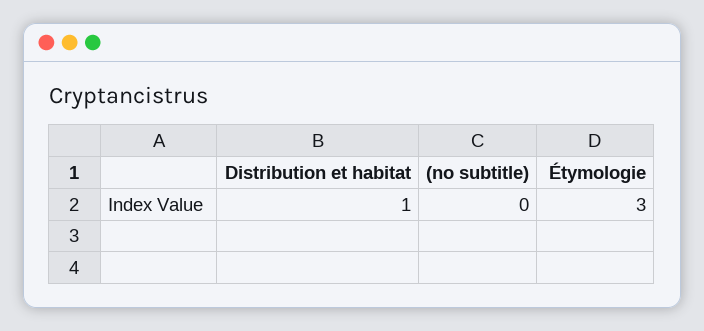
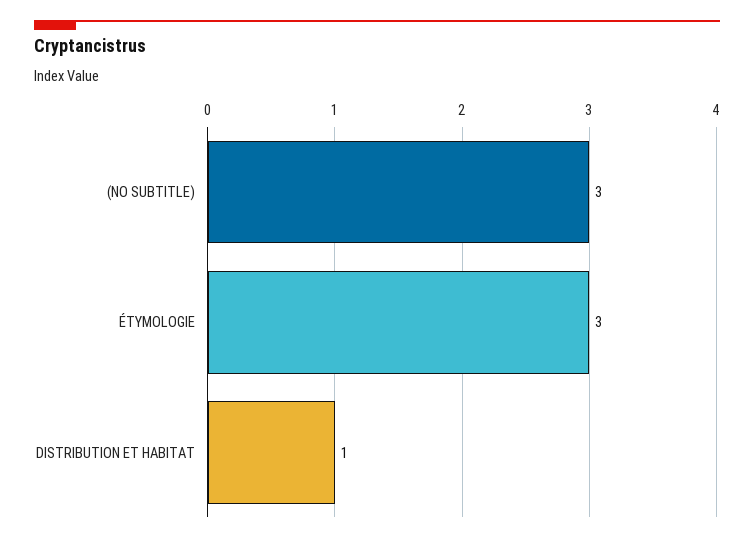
(no subtitle): 0 -> 3

